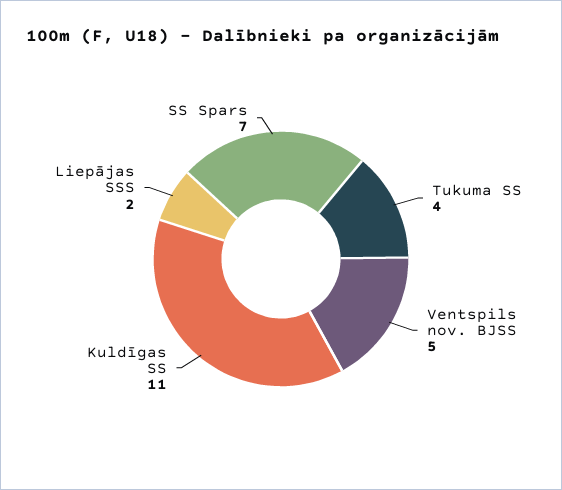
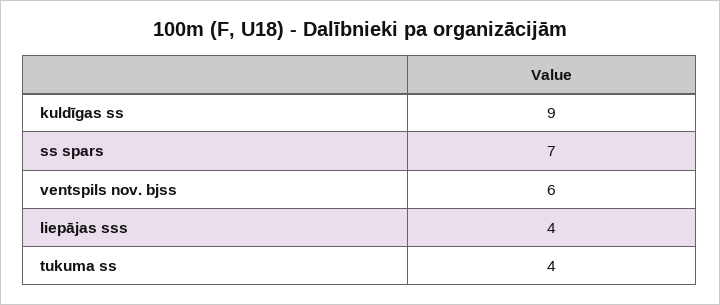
Ventspils nov. BJSS: 5 -> 6
Kuldīgas SS: 11 -> 9
Liepājas SSS: 2 -> 4

